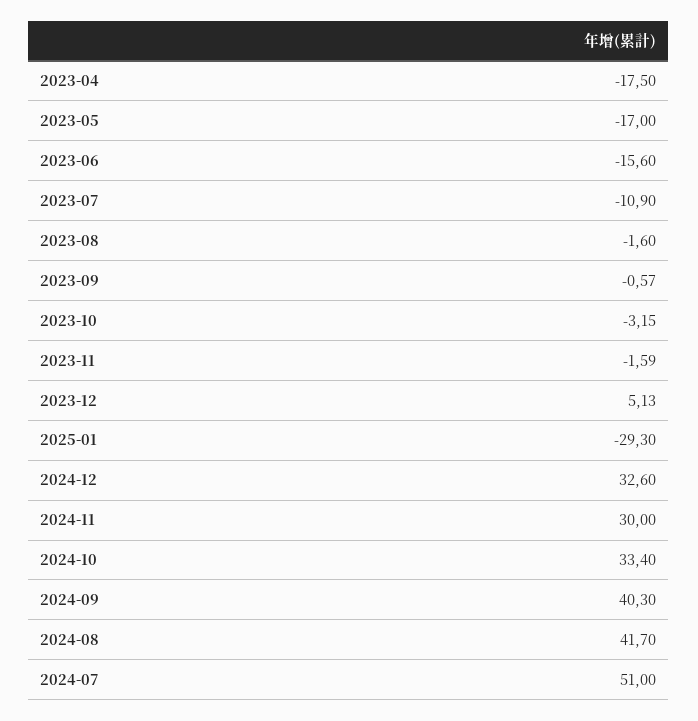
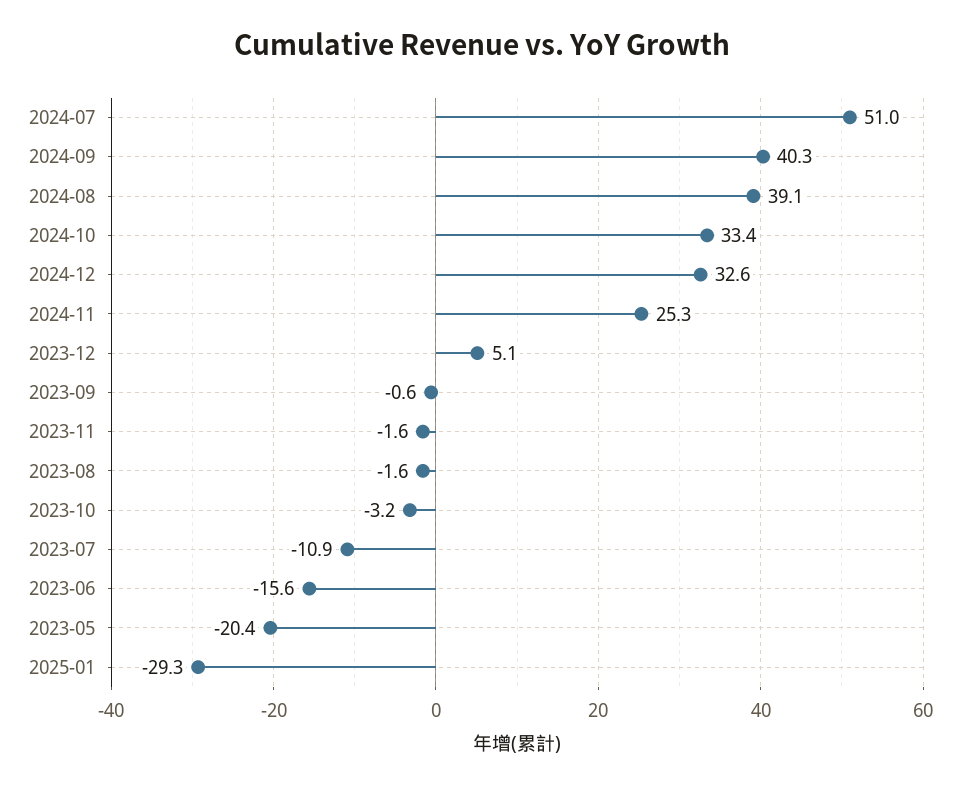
2023-04: -17.5 -> none
2023-05: -17 -> -20.4
2024-11: 30 -> 25.3
2024-08: 41.7 -> 39.1

